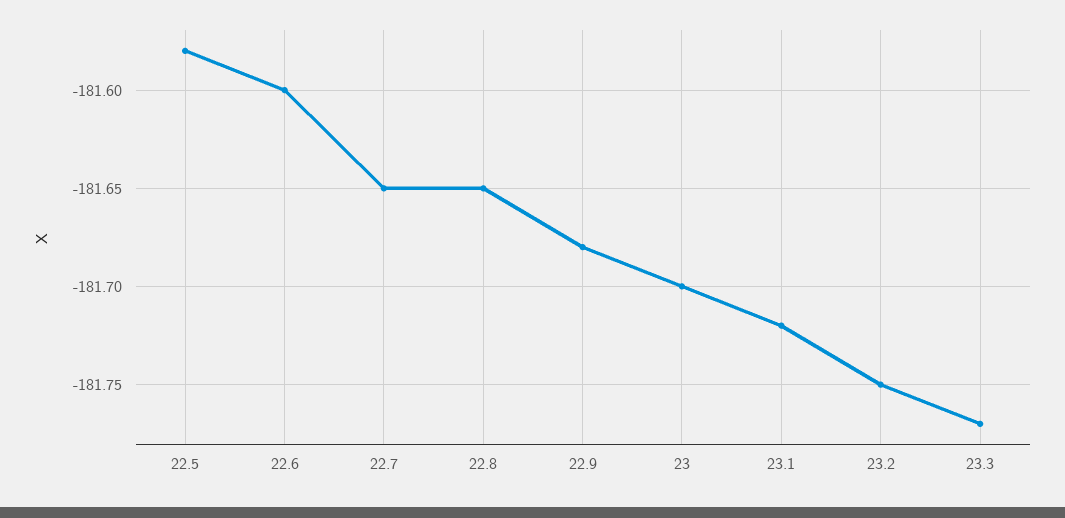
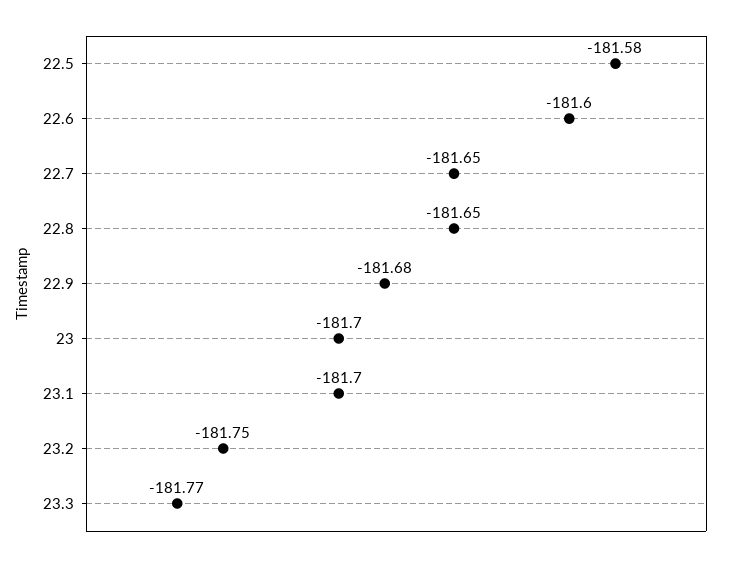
23.1: -181.72 -> -181.7

